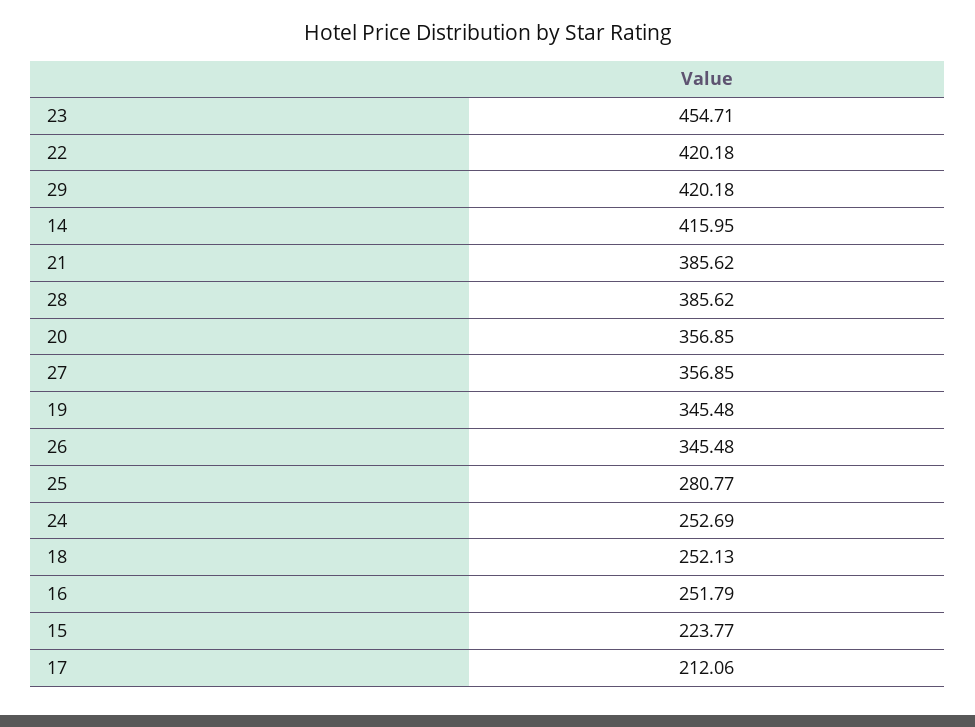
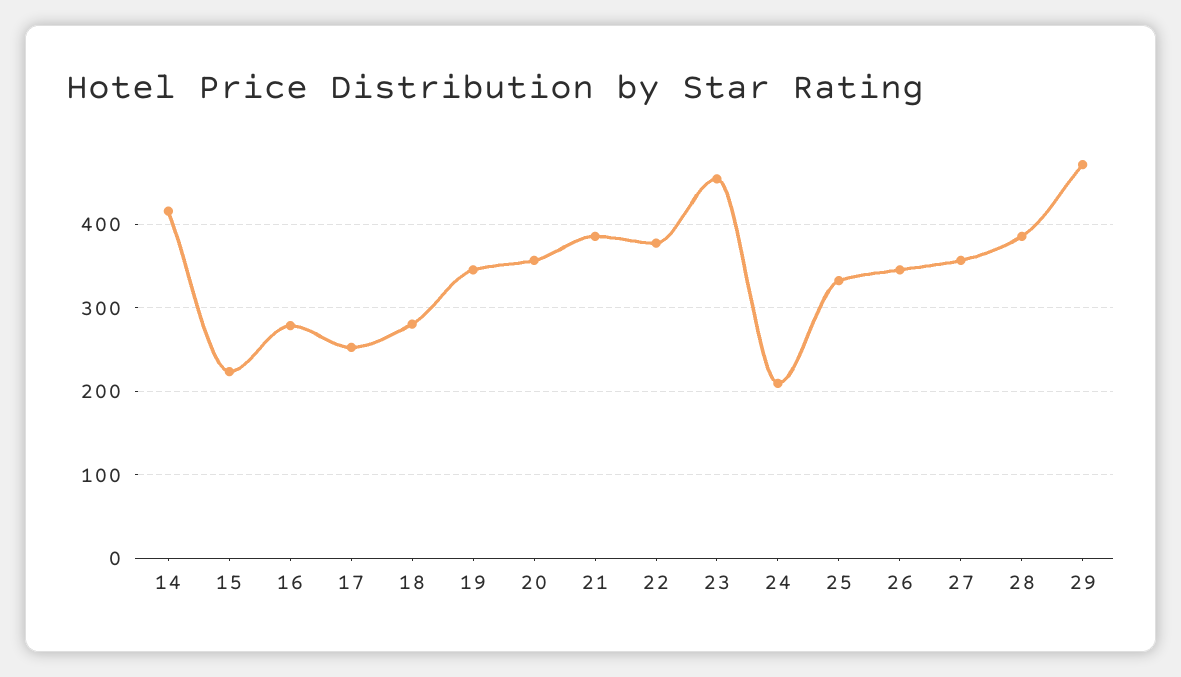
22: 420.18 -> 380
29: 420.18 -> 470
25: 280.77 -> 330
24: 252.69 -> 210
18: 252.13 -> 280
16: 251.79 -> 280
17: 212.06 -> 250

